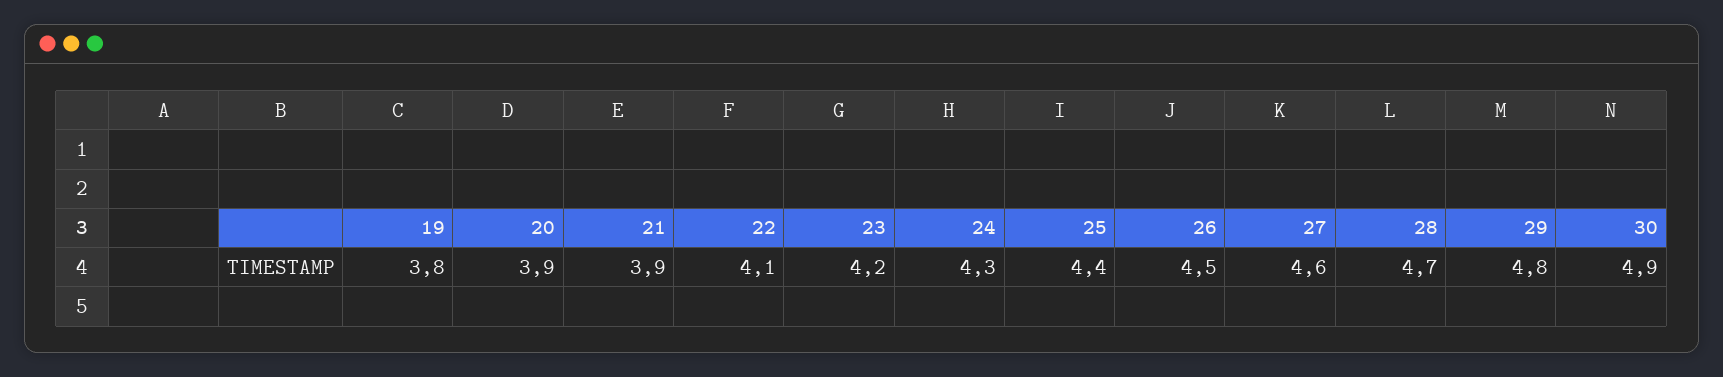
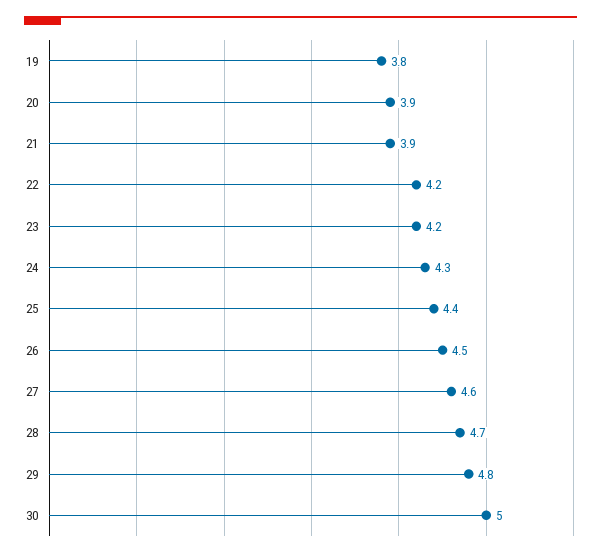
22: 4.1 -> 4.2
30: 4.9 -> 5

